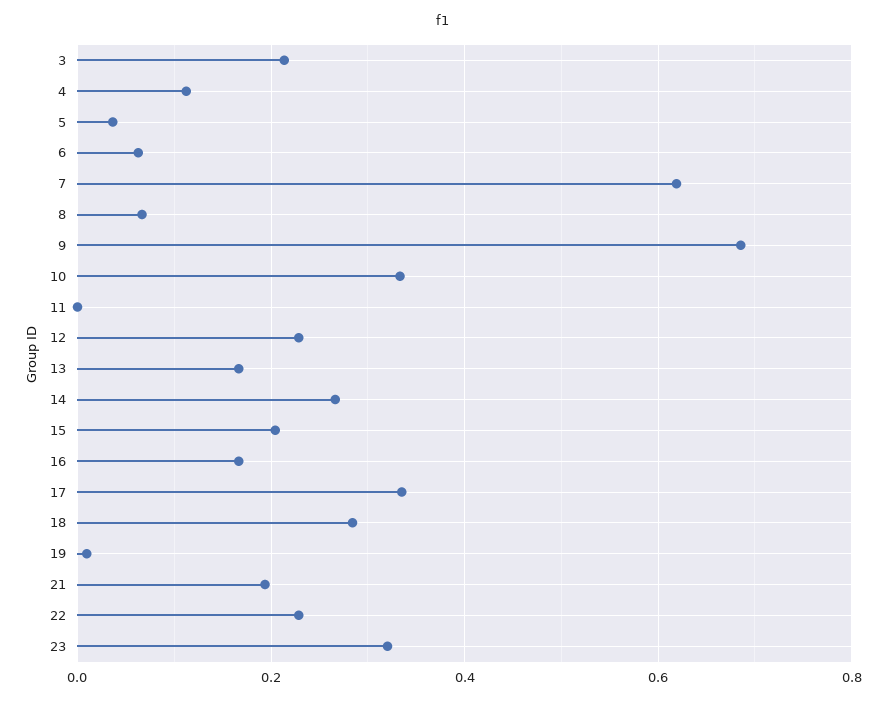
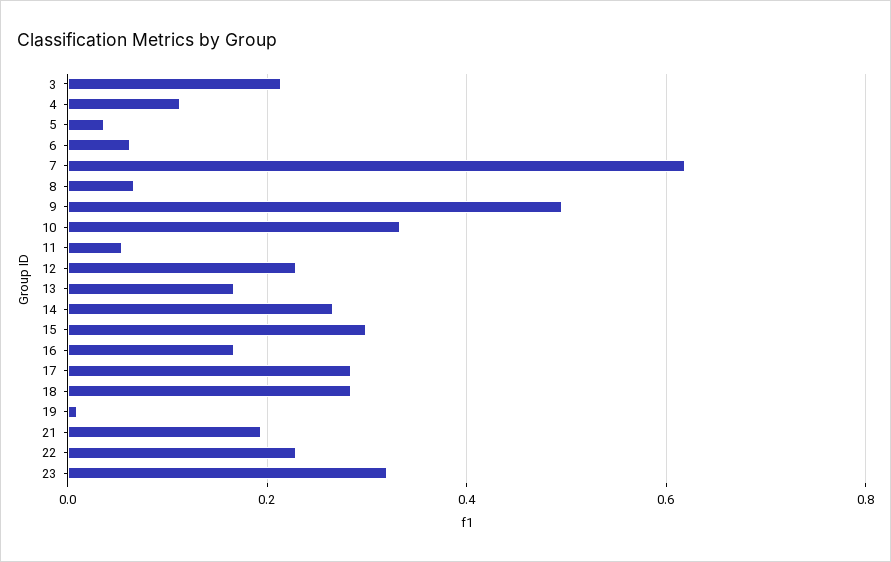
9: 0.68 -> 0.5
11: 0 -> 0.06
15: 0.2 -> 0.3
17: 0.34 -> 0.28

